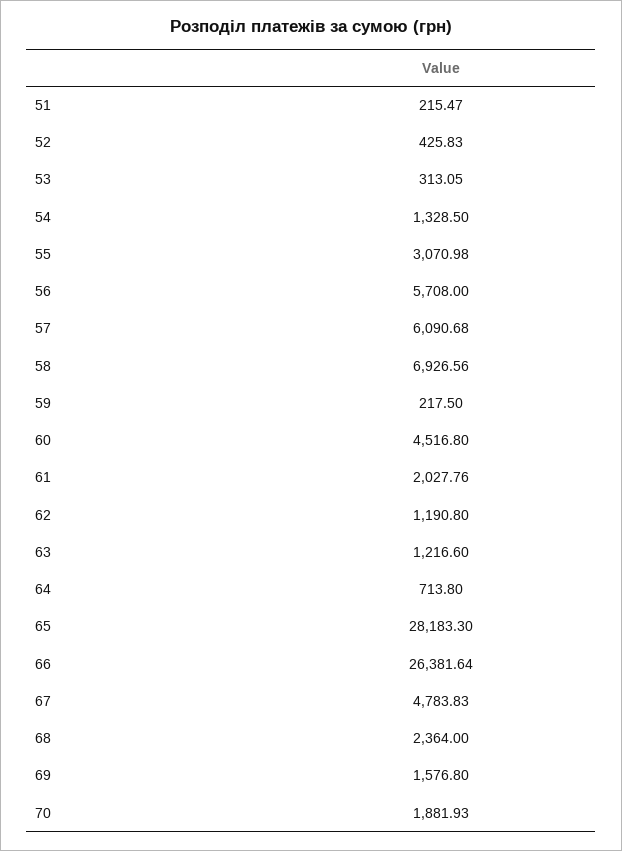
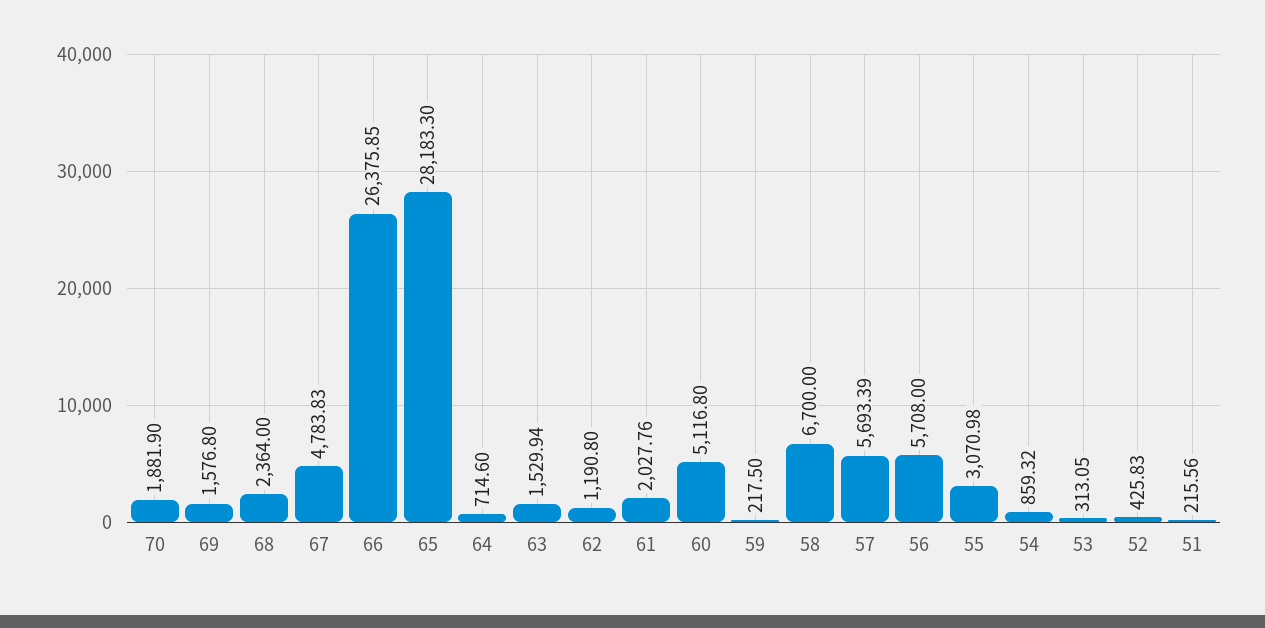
51: 215.47 -> 215.56
54: 1328.5 -> 859.32
57: 6090.68 -> 5693.39
58: 6926.56 -> 6700
60: 4516.8 -> 5116.8
63: 1216.6 -> 1529.94
64: 713.8 -> 714.6
66: 26381.64 -> 26375.85
70: 1881.93 -> 1881.9

